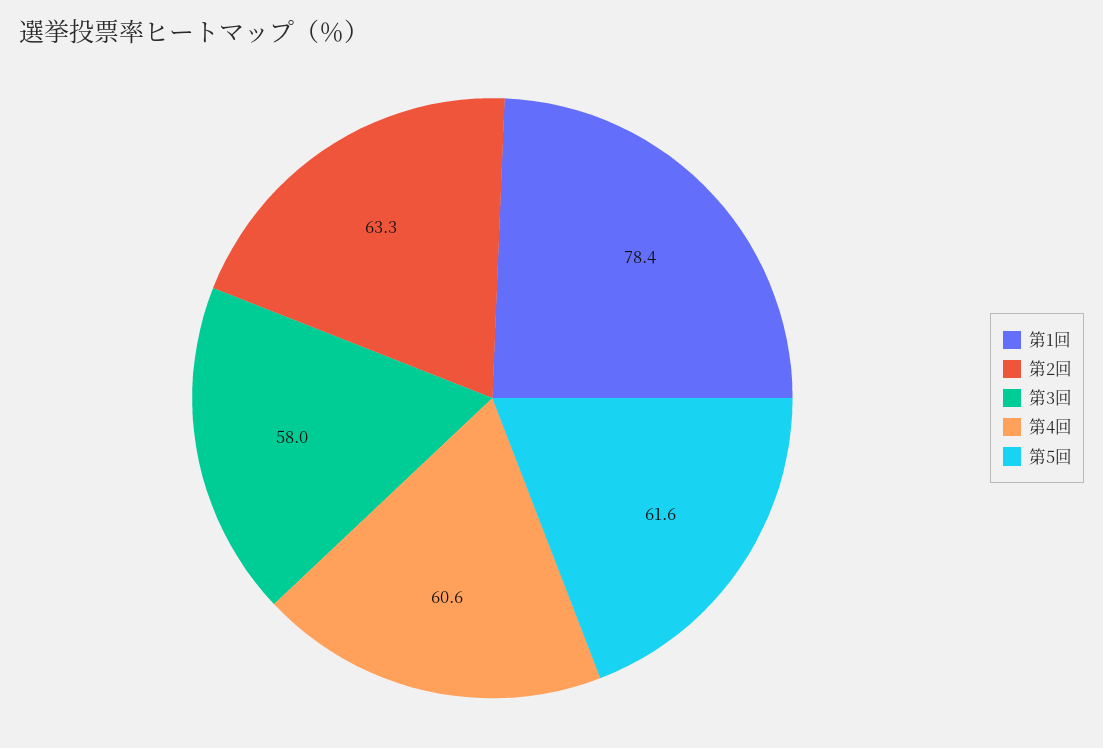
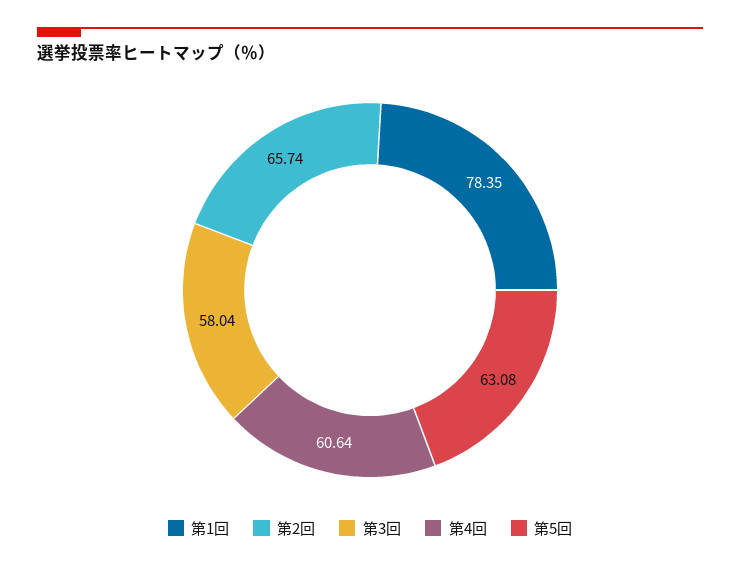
第2回: 63.3 -> 65.74
第5回: 61.6 -> 63.08

